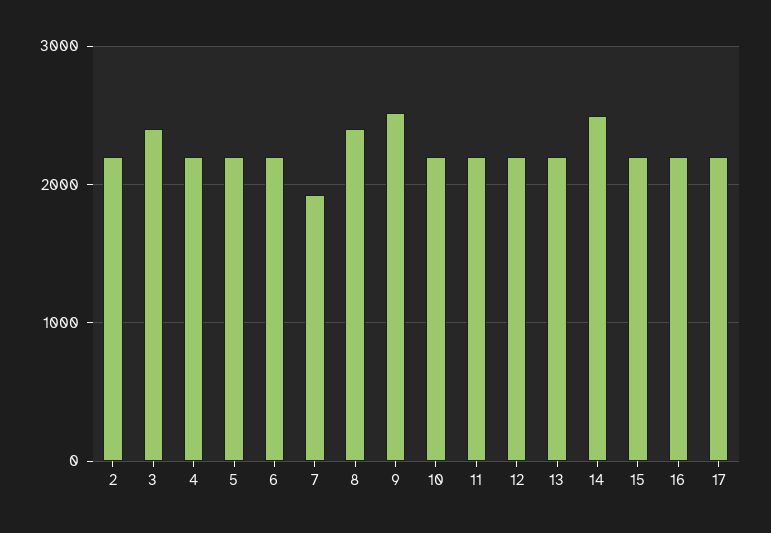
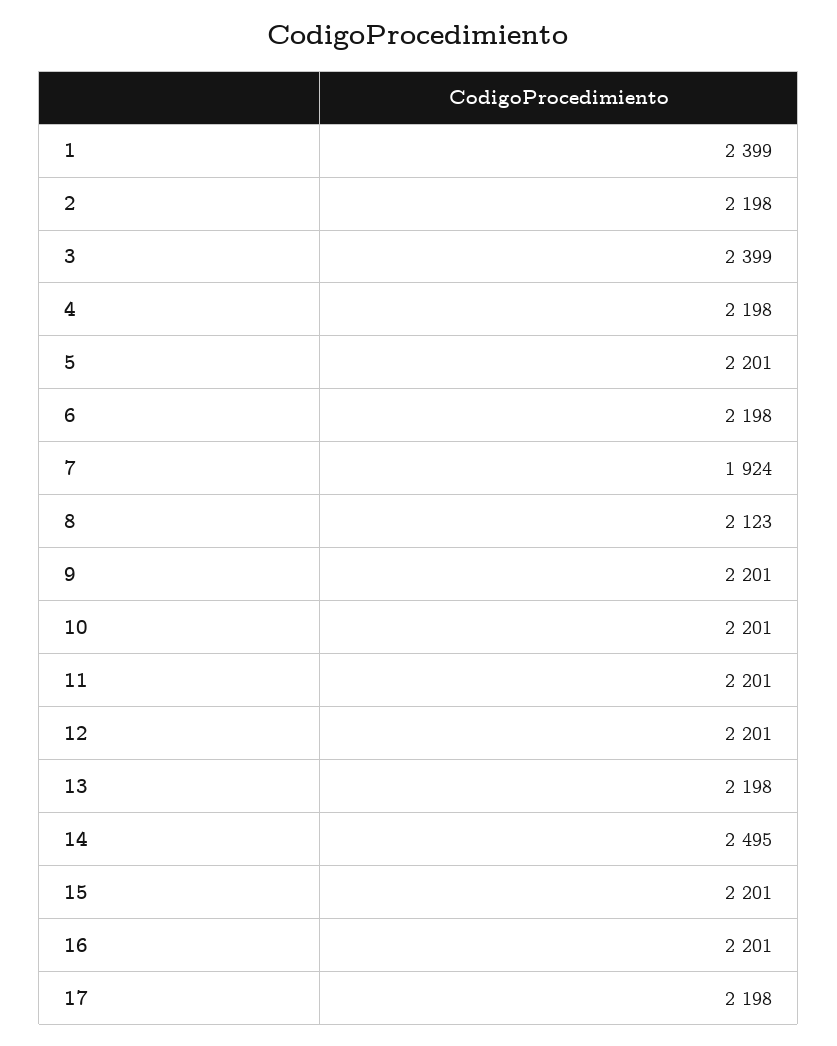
8: 2400 -> 2123
9: 2500 -> 2201
1: none -> 2399

